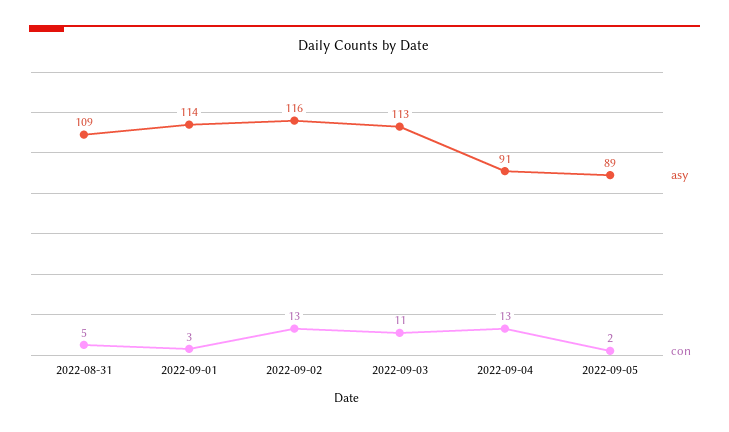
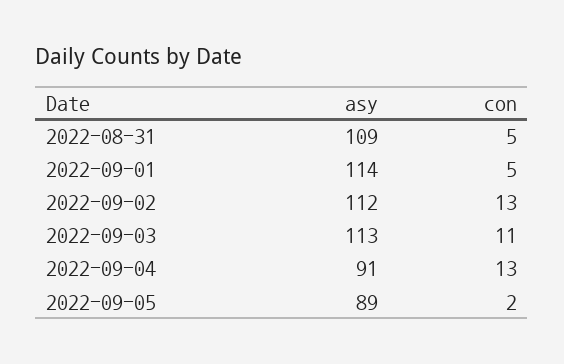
con, 2022-09-01: 3 -> 5
asy, 2022-09-02: 116 -> 112

